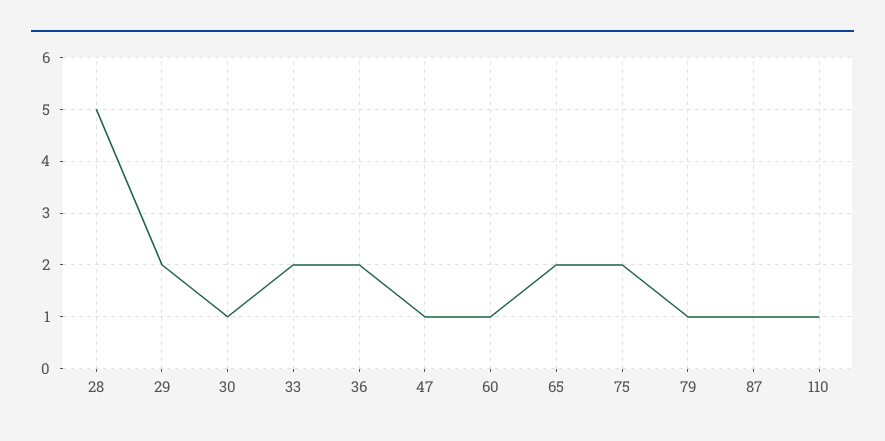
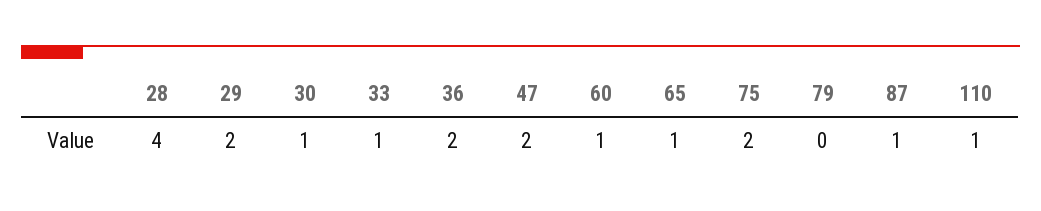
28: 5 -> 4
33: 2 -> 1
47: 1 -> 2
65: 2 -> 1
79: 1 -> 0

